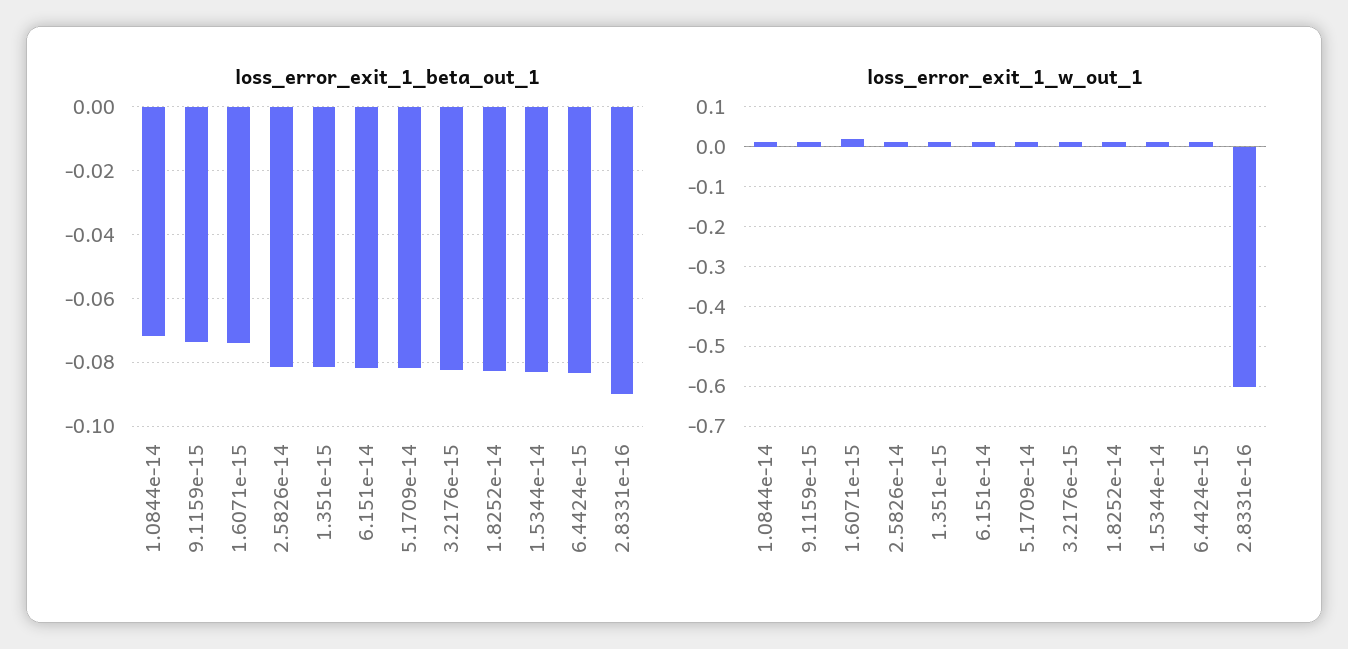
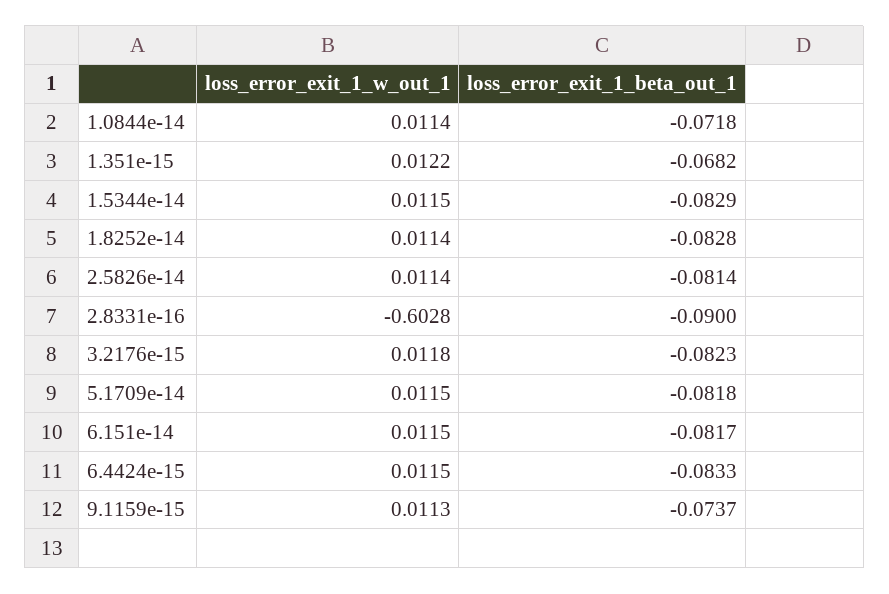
loss_error_exit_1_beta_out_1, 1.6071e-15: -0.074 -> none
loss_error_exit_1_beta_out_1, 1.351e-15: -0.082 -> -0.0682
loss_error_exit_1_w_out_1, 1.6071e-15: 0.02 -> none

